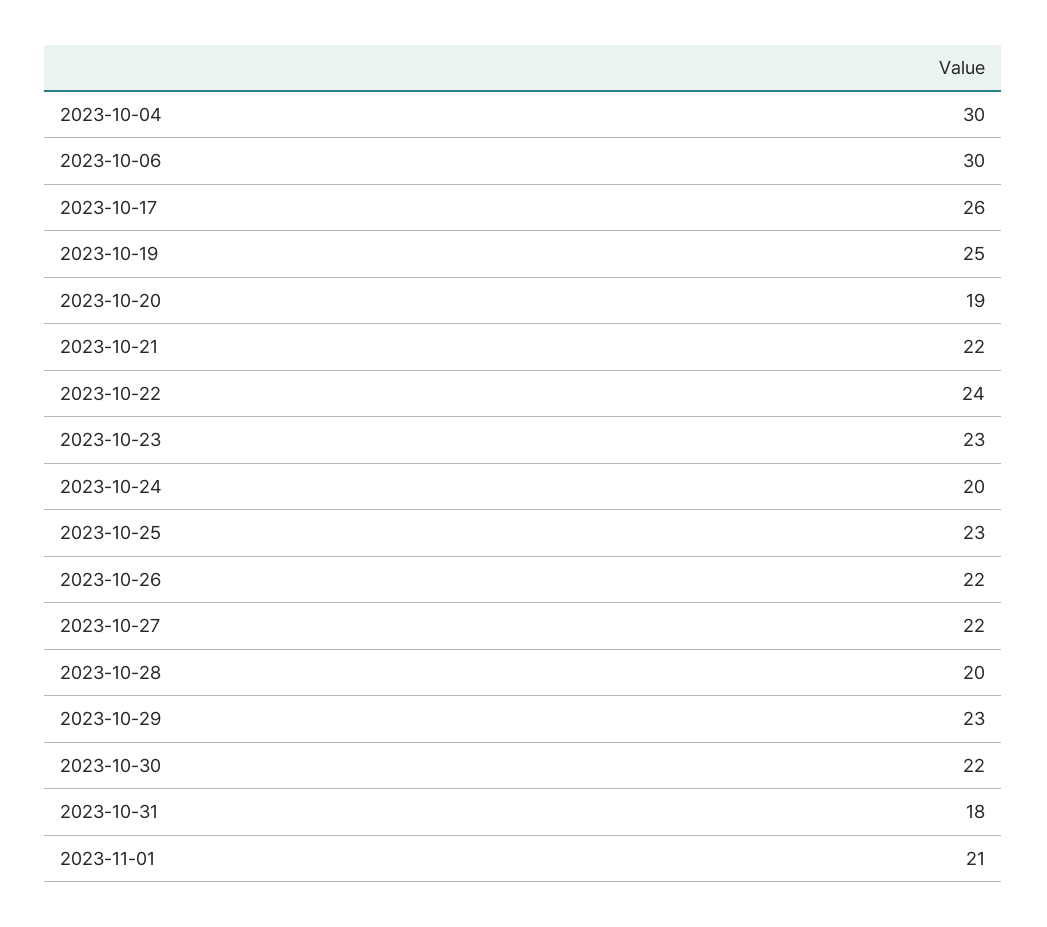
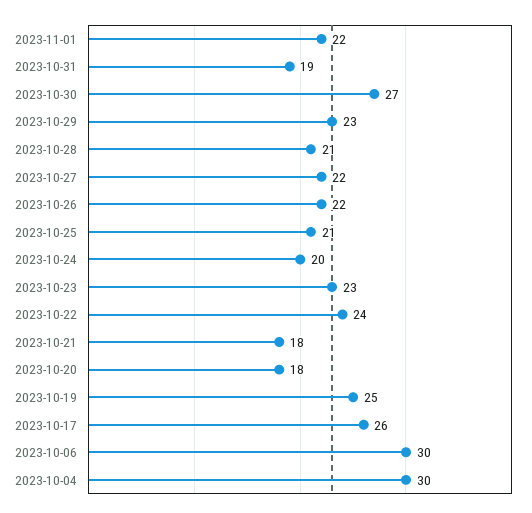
2023-10-20: 19 -> 18
2023-10-21: 22 -> 18
2023-10-25: 23 -> 21
2023-10-28: 20 -> 21
2023-10-30: 22 -> 27
2023-10-31: 18 -> 19
2023-11-01: 21 -> 22

